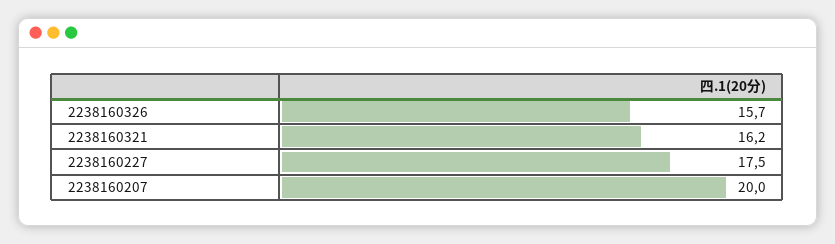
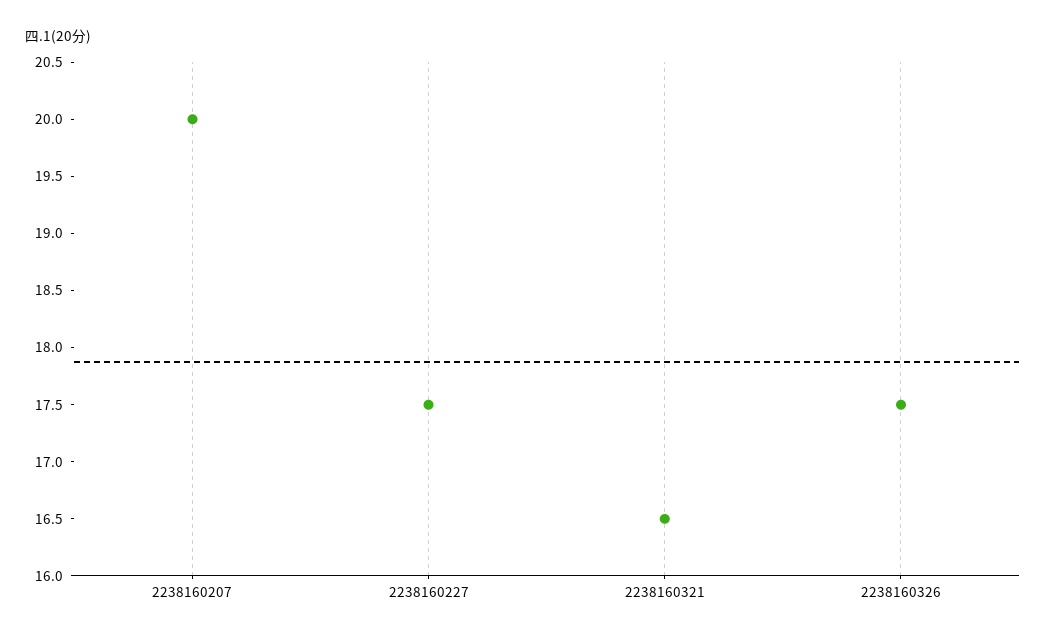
2238160326: 15.7 -> 17.5
2238160321: 16.2 -> 16.5

